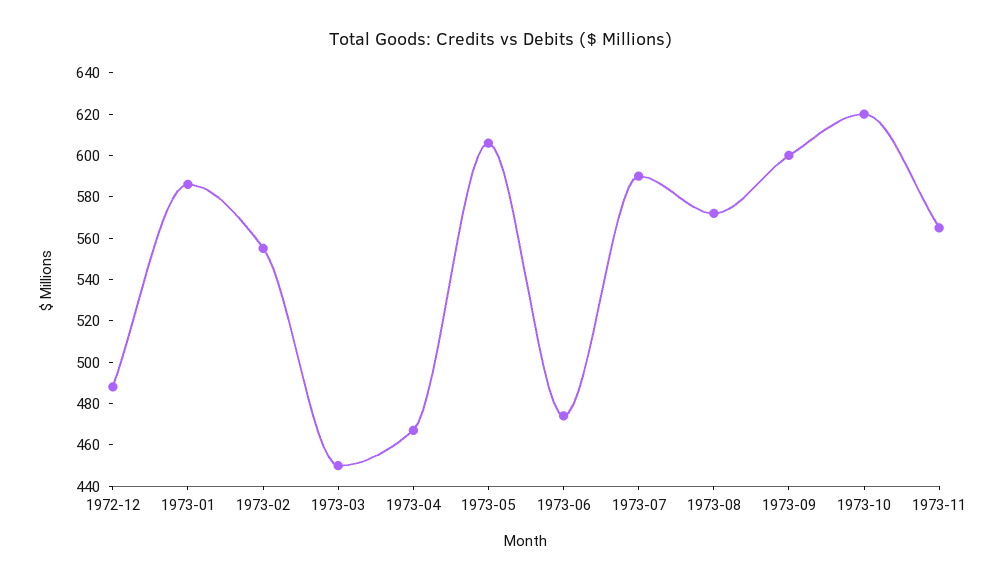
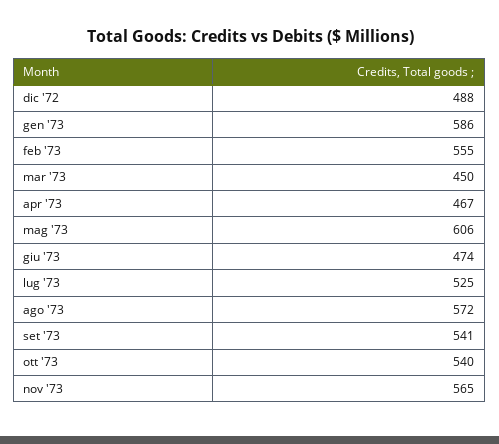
1973-07: 590 -> 525
1973-09: 600 -> 541
1973-10: 620 -> 540

